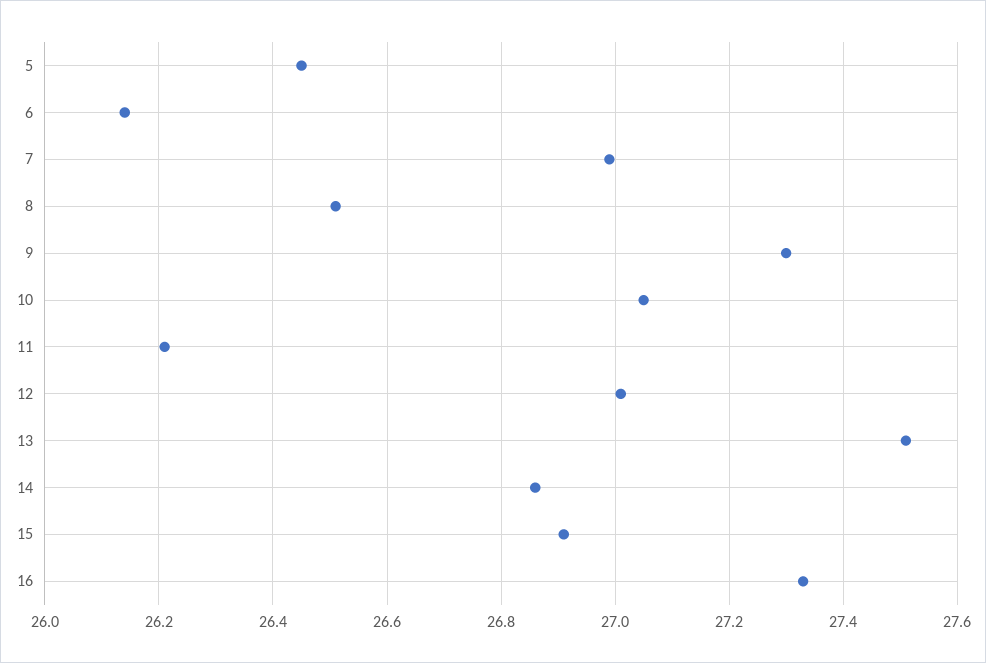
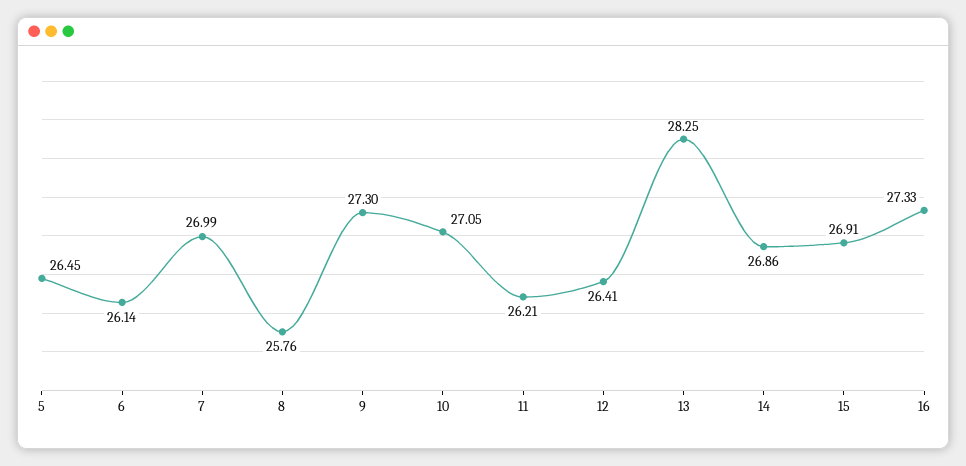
8: 26.5 -> 25.76
12: 27 -> 26.41
13: 27.5 -> 28.25

